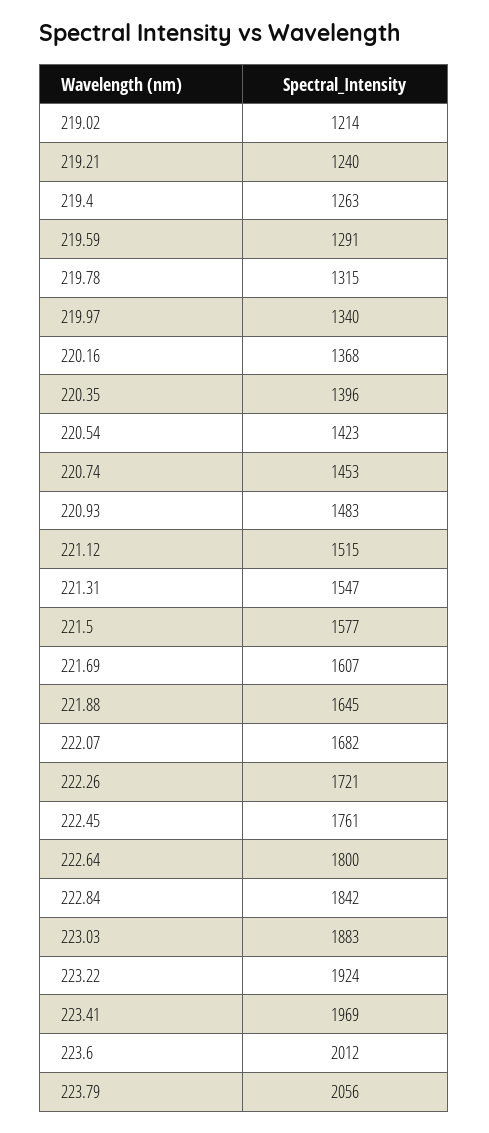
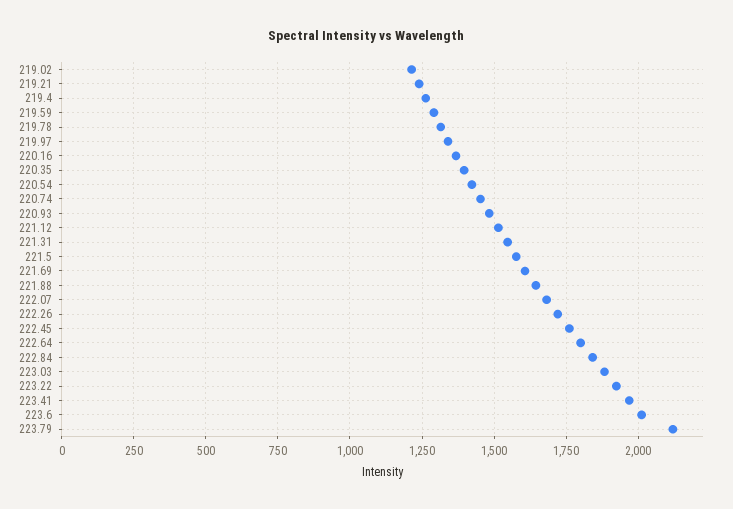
223.79: 2056 -> 2125

